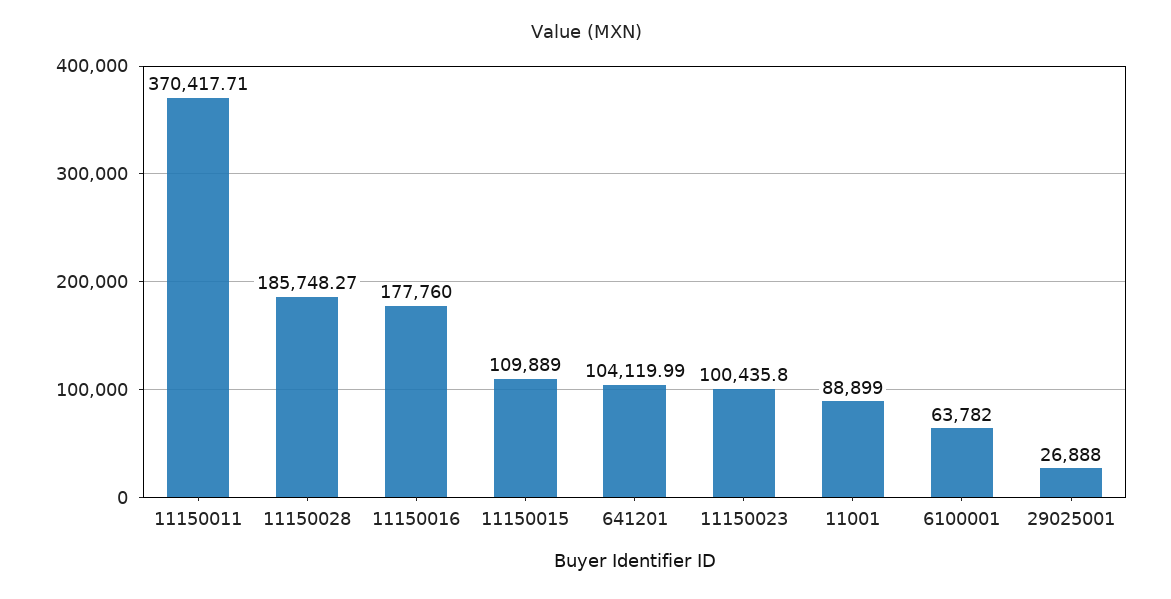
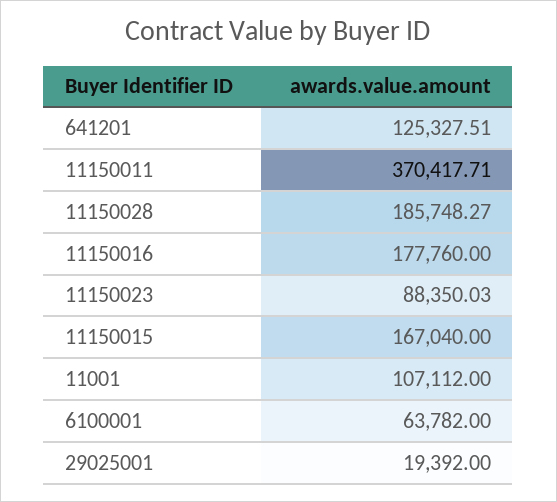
11150015: 109889 -> 167040
641201: 104119.99 -> 125327.51
11150023: 100435.8 -> 88350.03
11001: 88899 -> 107112
29025001: 26888 -> 19392

